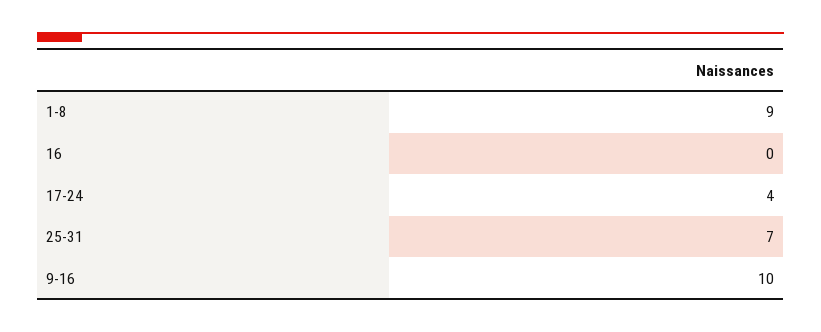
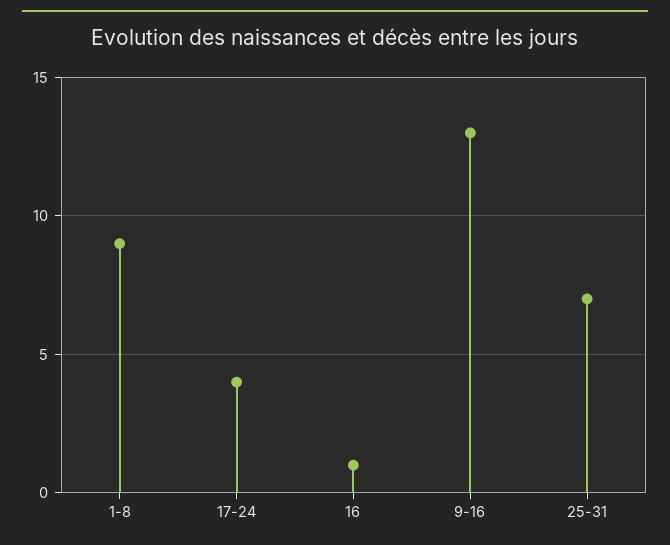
16: 0 -> 1
9-16: 10 -> 13

